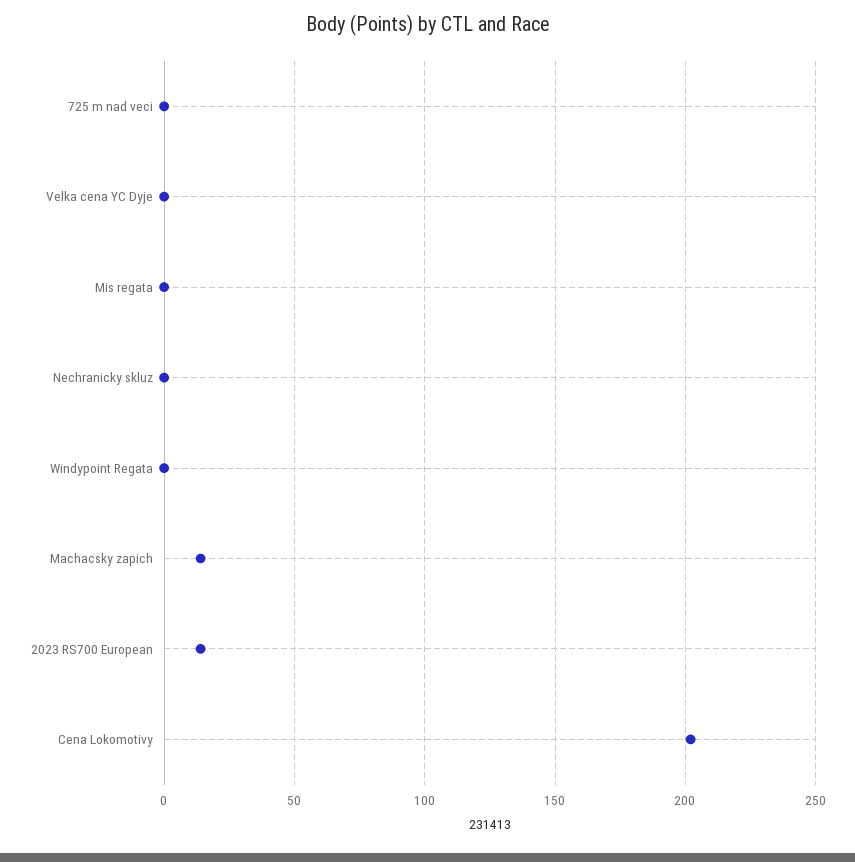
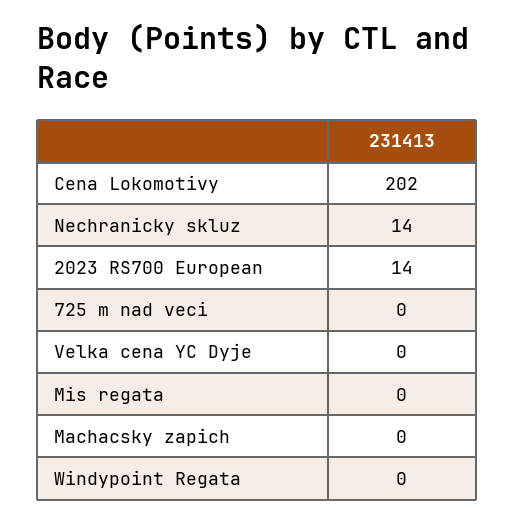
Nechranicky skluz: 0 -> 14
Machacsky zapich: 15 -> 0

